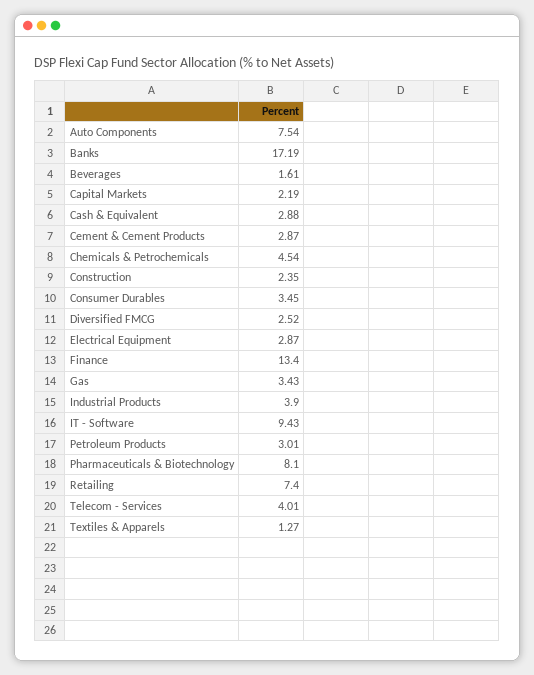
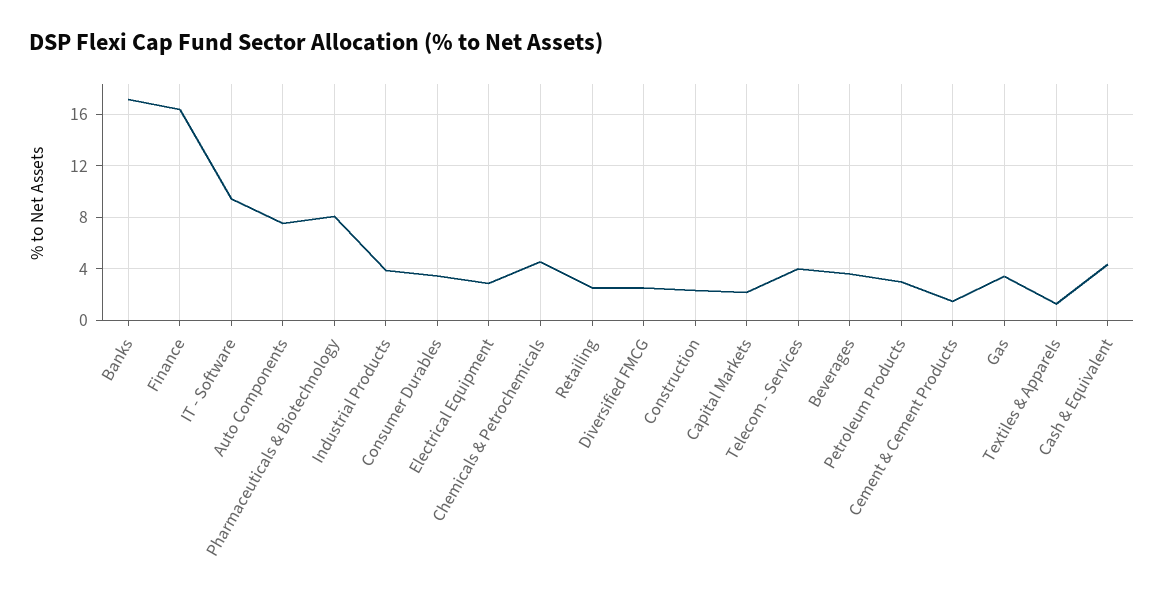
Beverages: 1.61 -> 3.5
Cash & Equivalent: 2.88 -> 4.5
Cement & Cement Products: 2.87 -> 1.5
Finance: 13.4 -> 16.5
Retailing: 7.4 -> 2.5

